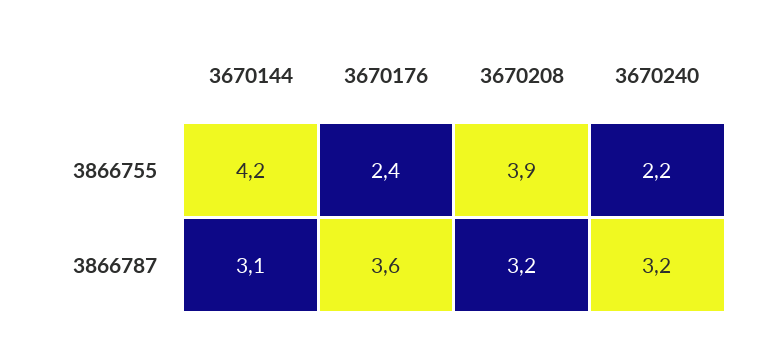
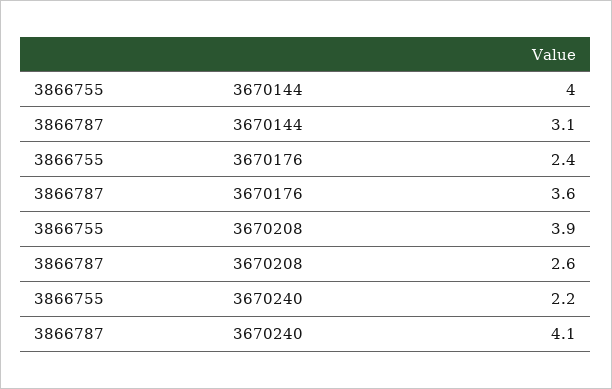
3670144, 3866755: 4.2 -> 4
3670208, 3866787: 3.2 -> 2.6
3670240, 3866787: 3.2 -> 4.1

